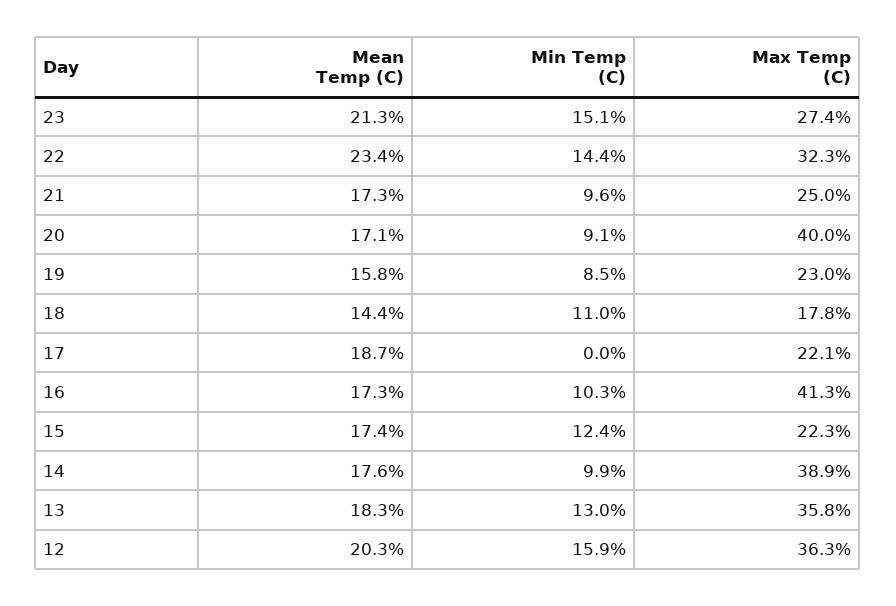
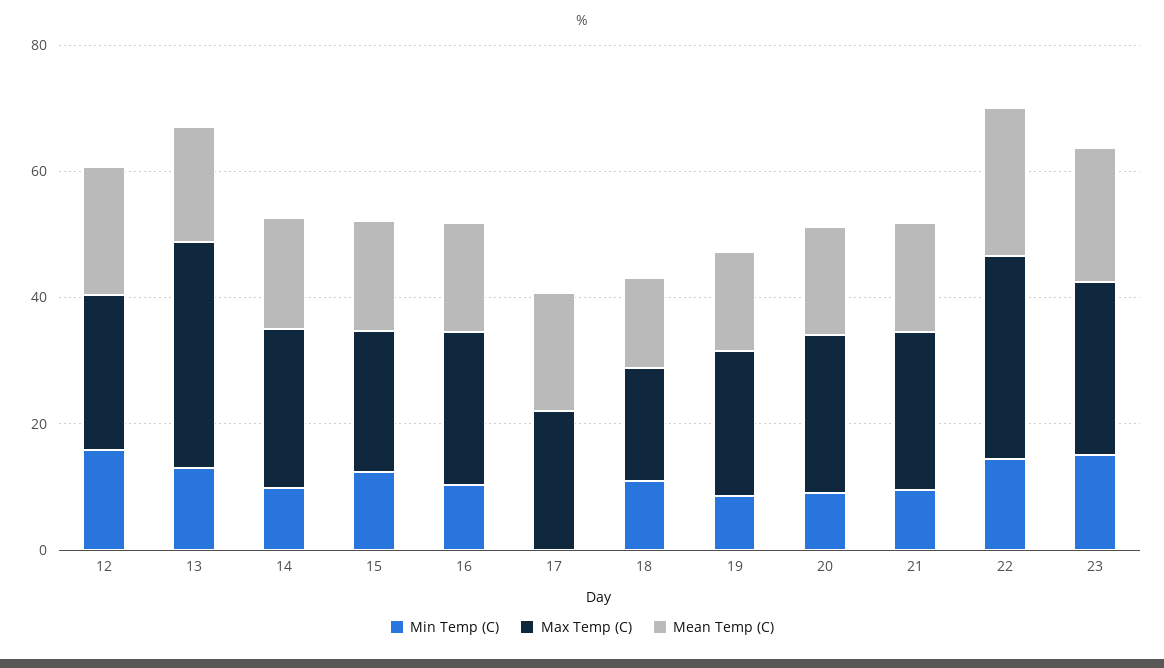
Max Temp (C), 20: 40 -> 25
Max Temp (C), 16: 41.3 -> 25
Max Temp (C), 14: 38.9 -> 25
Max Temp (C), 12: 36.3 -> 25

